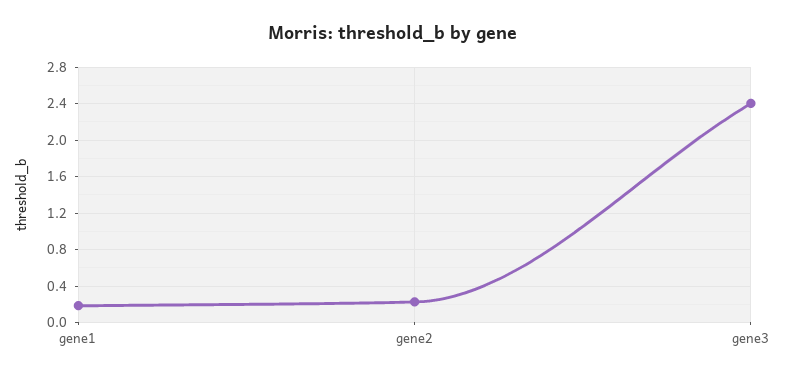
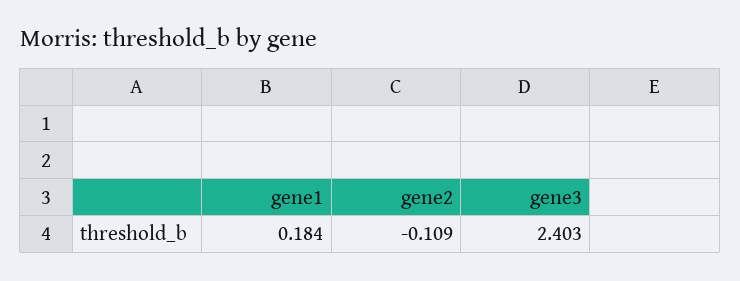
gene2: 0.2 -> -0.109

